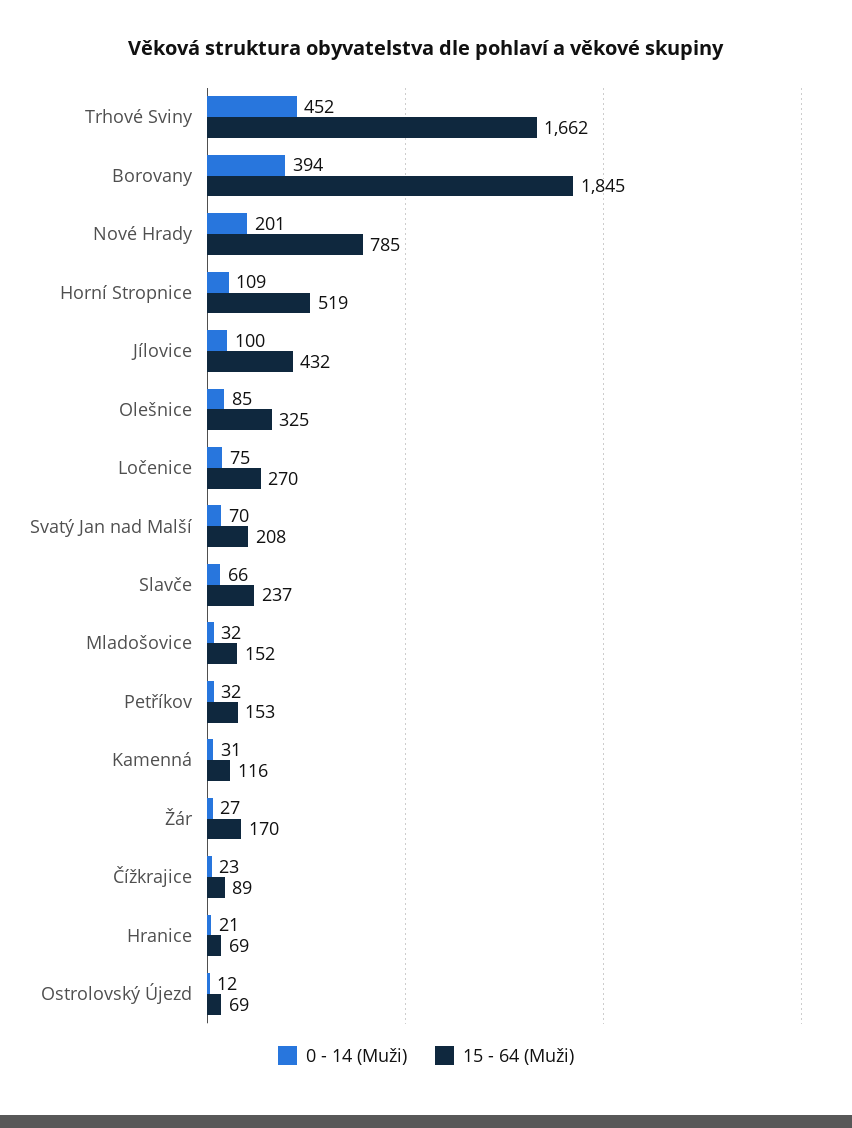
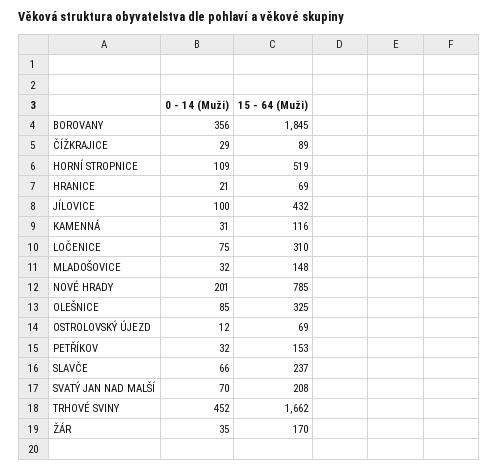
0 - 14 (Muži), Borovany: 394 -> 356
15 - 64 (Muži), Ločenice: 270 -> 310
15 - 64 (Muži), Mladošovice: 152 -> 148
0 - 14 (Muži), Žár: 27 -> 35
0 - 14 (Muži), Čížkrajice: 23 -> 29

